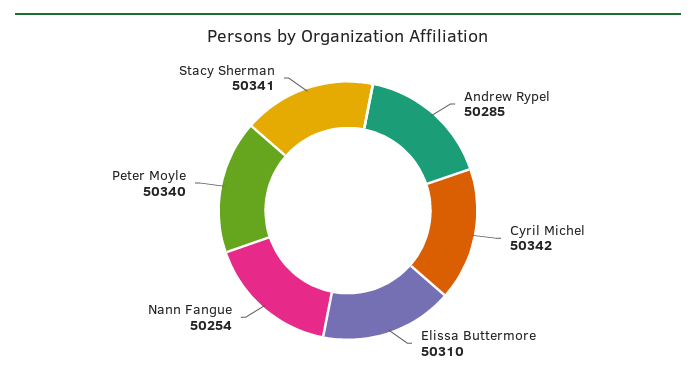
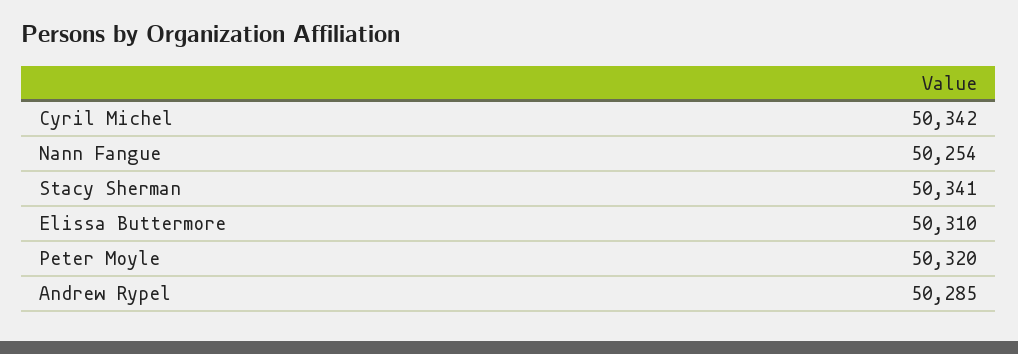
Peter Moyle: 50340 -> 50320

